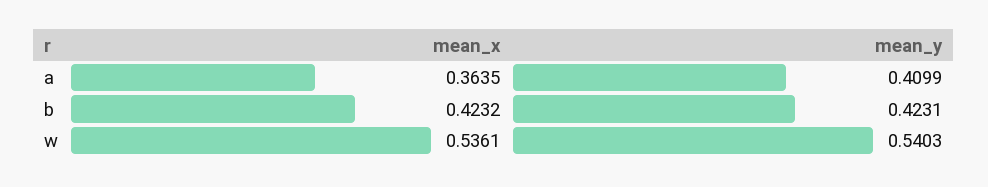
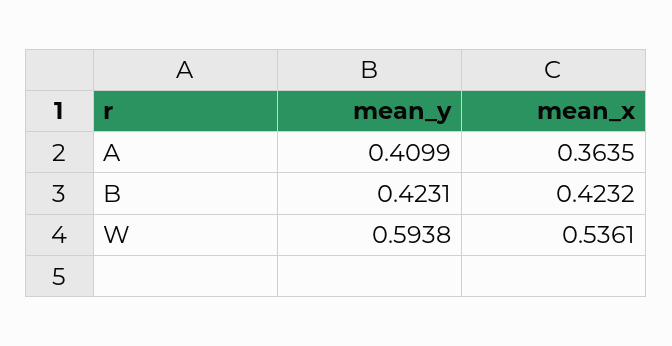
mean_y, w: 0.5403 -> 0.5938

